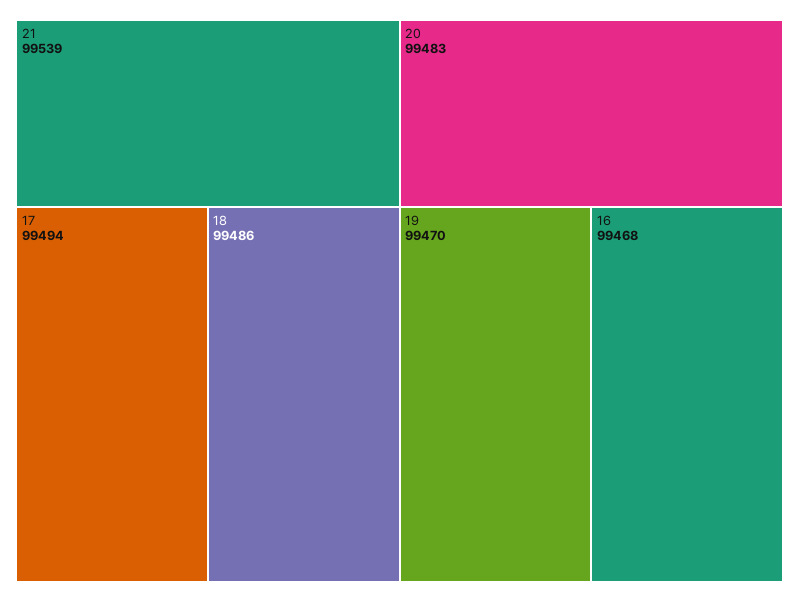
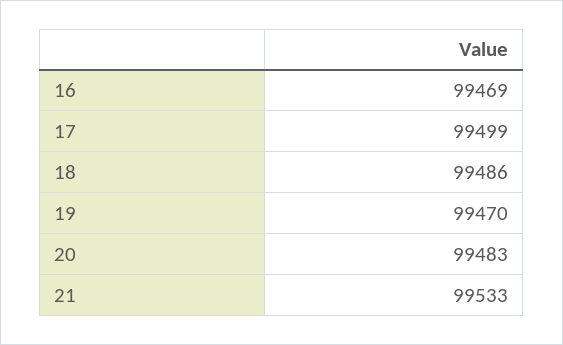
21: 99539 -> 99533
17: 99494 -> 99499
16: 99468 -> 99469

